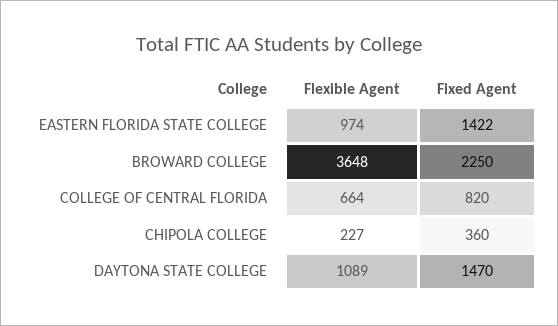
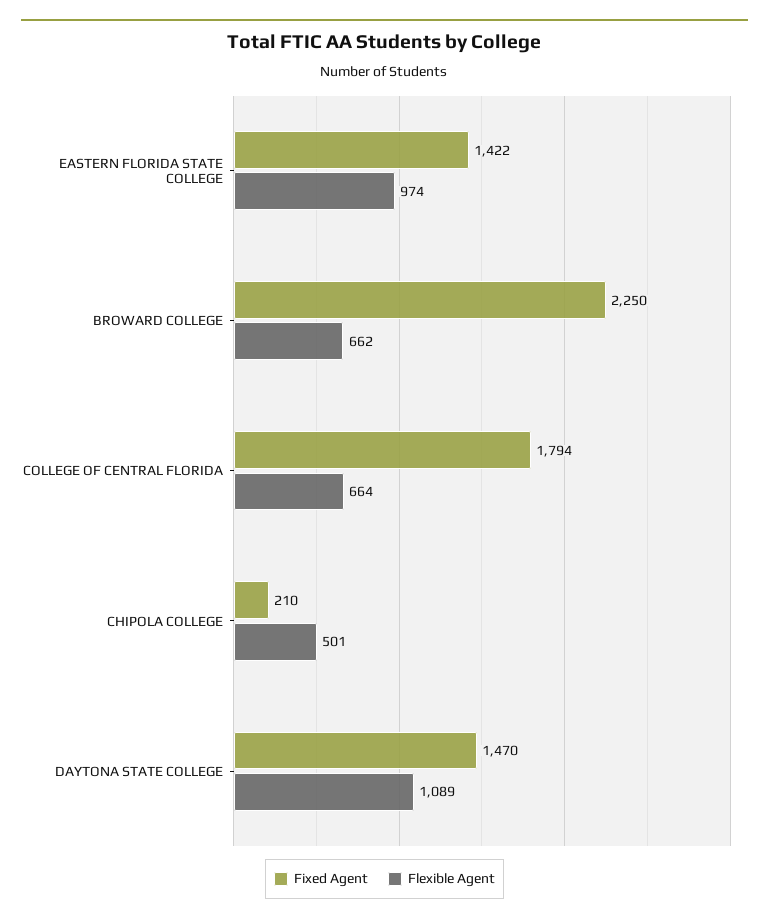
Flexible Agent, BROWARD COLLEGE: 3648 -> 662
Fixed Agent, COLLEGE OF CENTRAL FLORIDA: 820 -> 1794
Flexible Agent, CHIPOLA COLLEGE: 227 -> 501
Fixed Agent, CHIPOLA COLLEGE: 360 -> 210

